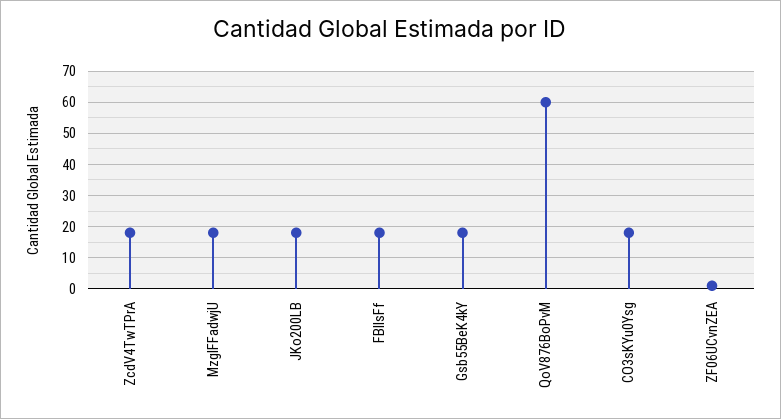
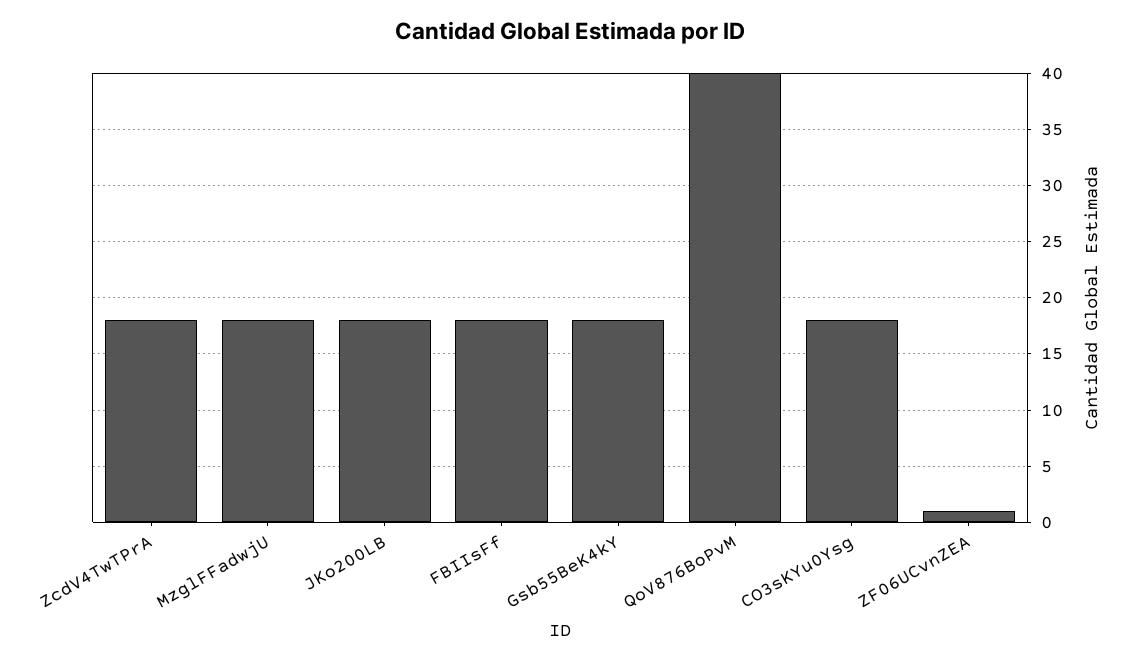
QoV876BoPvM: 60 -> 40

